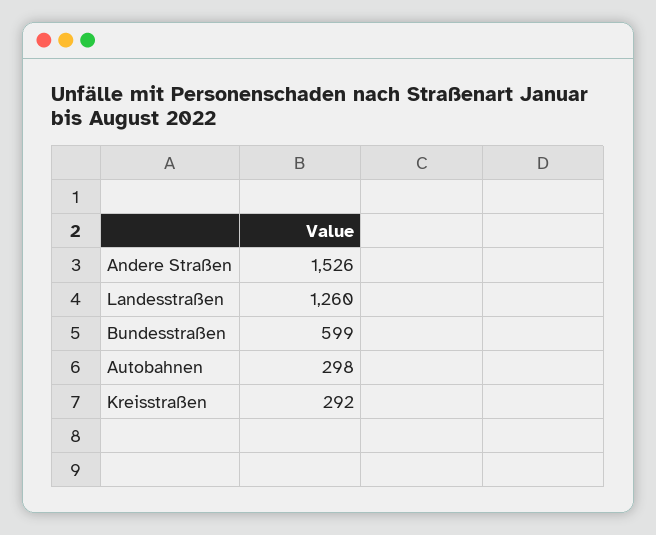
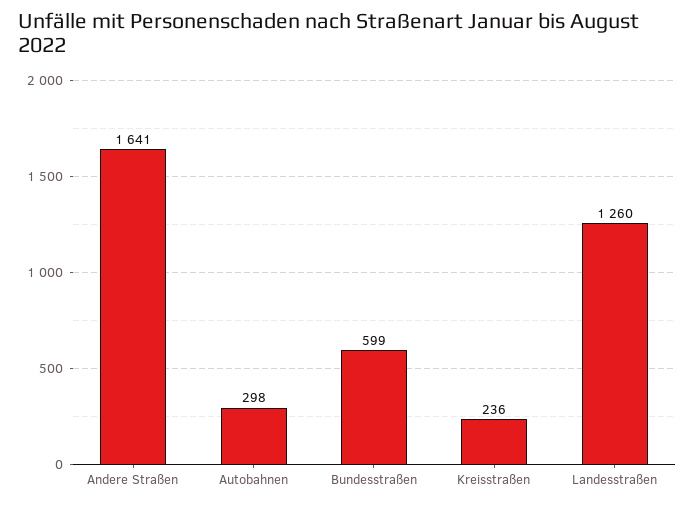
Andere Straßen: 1526 -> 1641
Kreisstraßen: 292 -> 236

